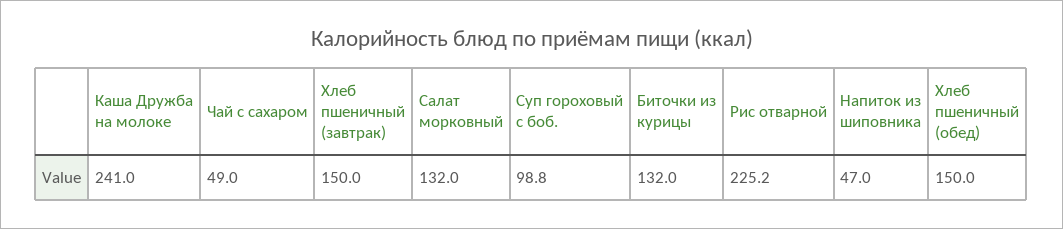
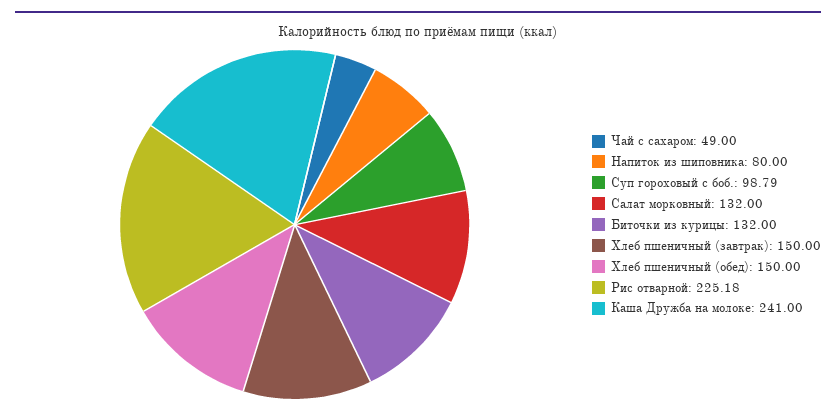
Напиток из шиповника: 47 -> 80

